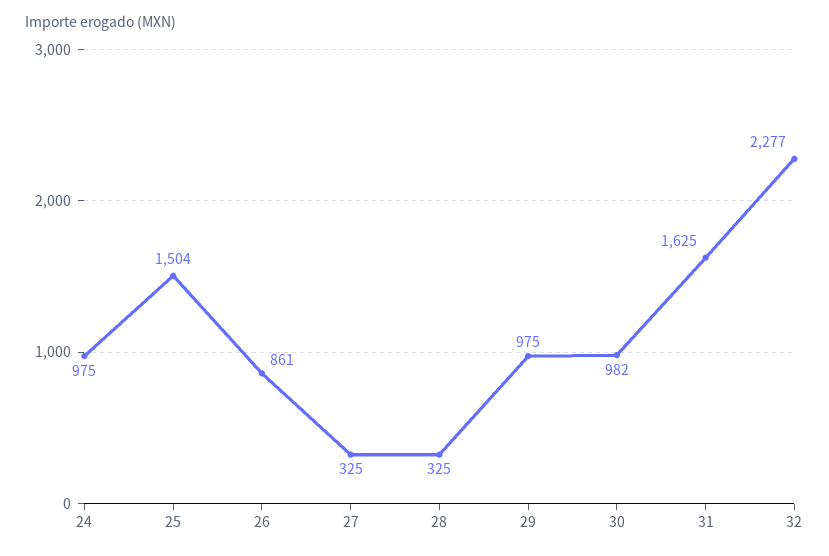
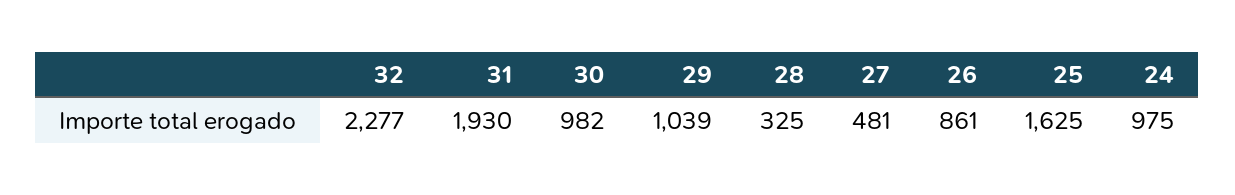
25: 1504 -> 1625
27: 325 -> 481
29: 975 -> 1039
31: 1625 -> 1930

